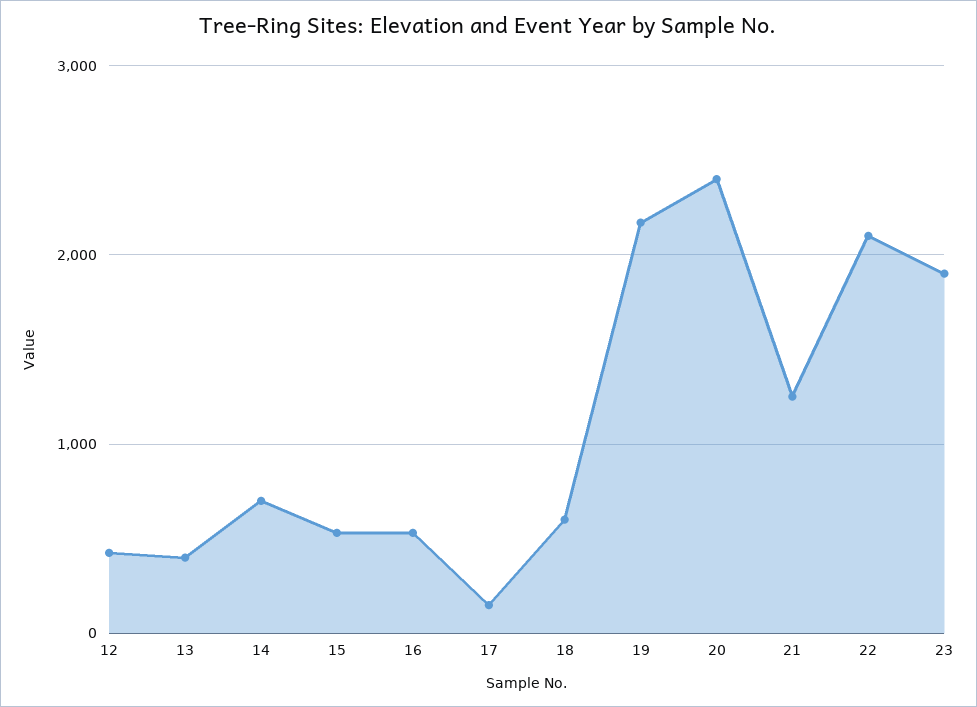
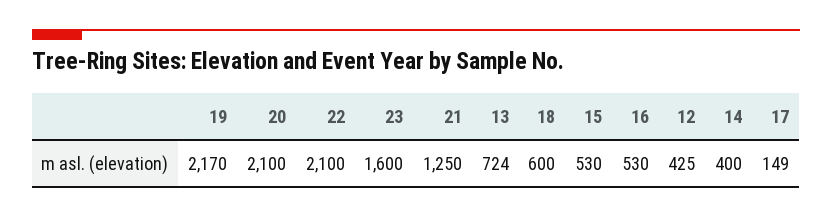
13: 400 -> 724
14: 700 -> 400
20: 2400 -> 2100
23: 1900 -> 1600

